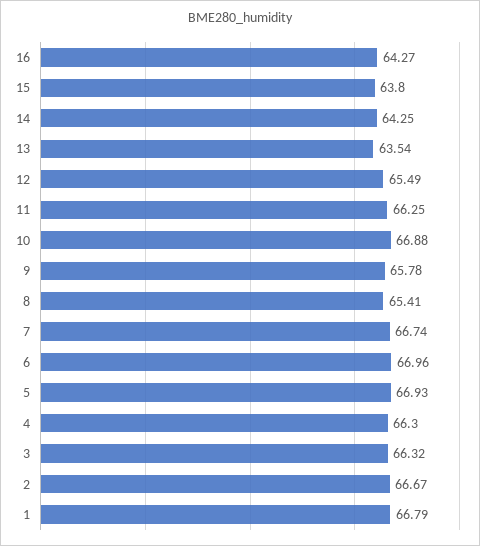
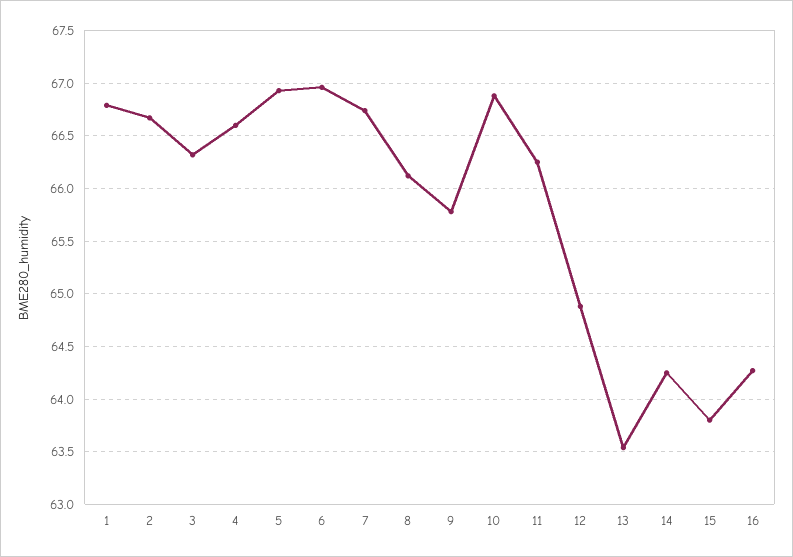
12: 65.49 -> 64.9
8: 65.41 -> 66.1
4: 66.3 -> 66.6

